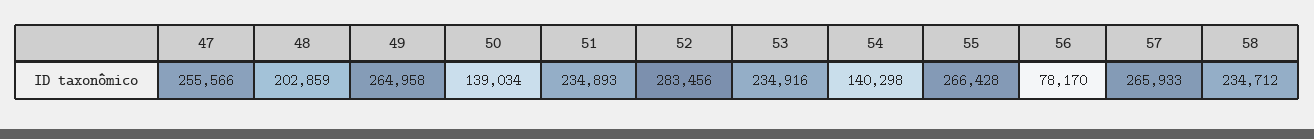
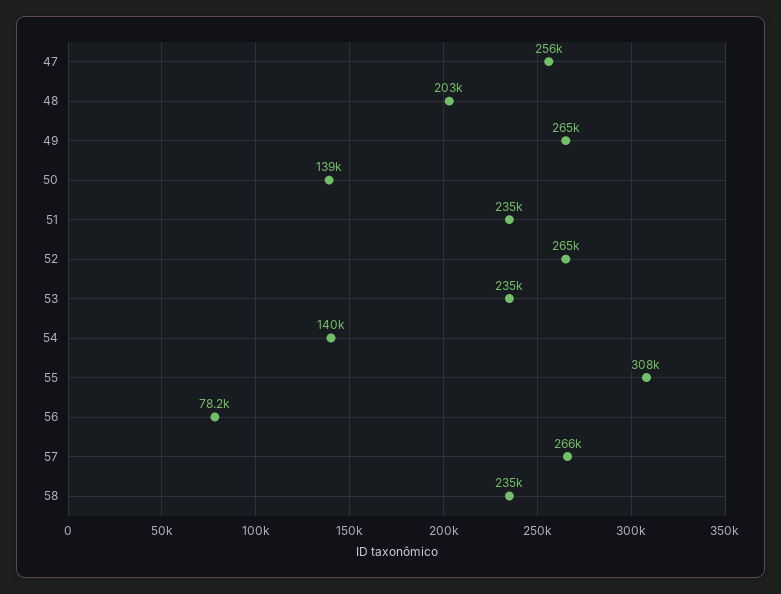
52: 283456 -> 265000
55: 266428 -> 308000

